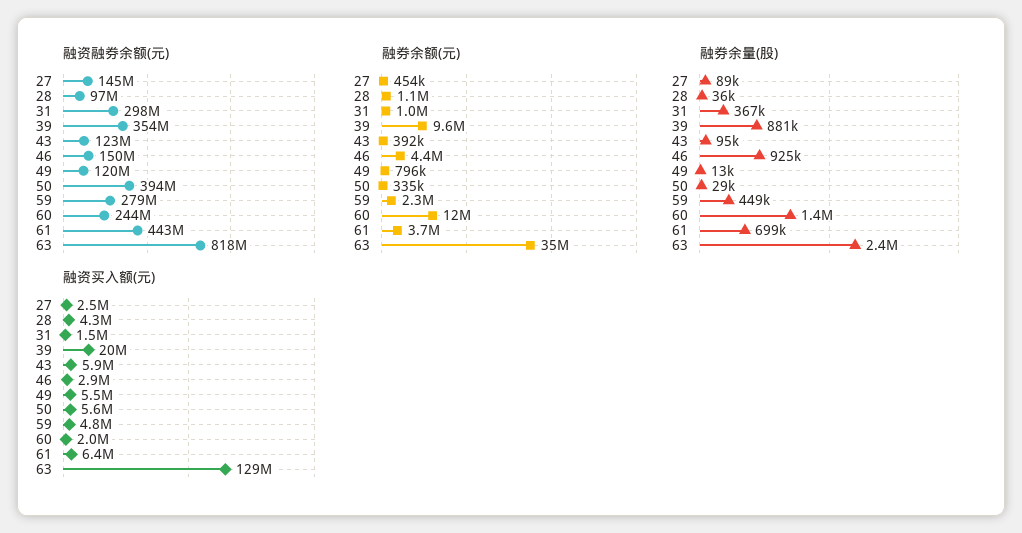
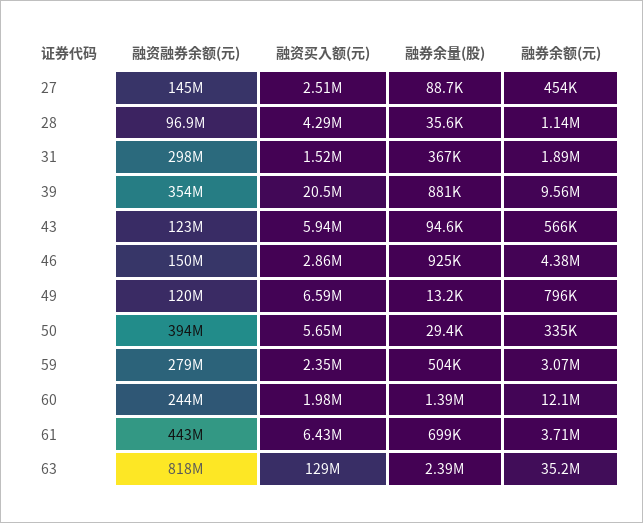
融券余额(元), 31: 1000000 -> 1890000
融券余额(元), 43: 392000 -> 566000
融券余额(元), 59: 2300000 -> 3070000
融券余量(股), 59: 449000 -> 504000
融资买入额(元), 49: 5500000 -> 6590000
融资买入额(元), 59: 4800000 -> 2350000

